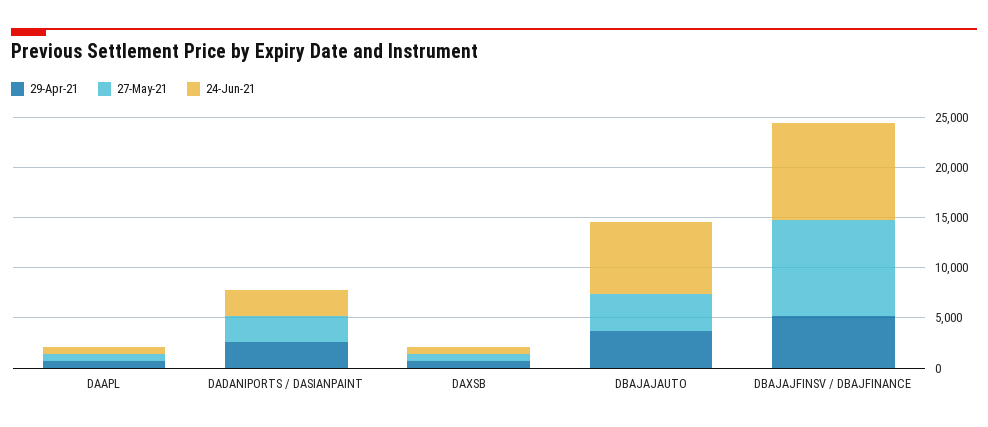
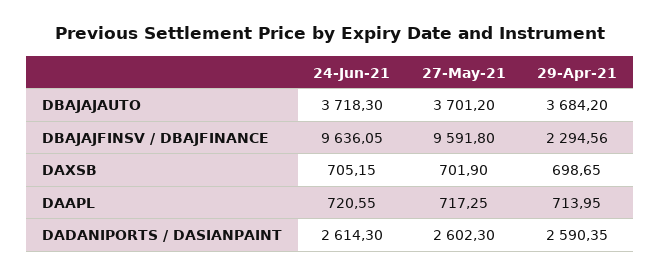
24-Jun-21, DBAJAJAUTO: 7000 -> 3718.3
29-Apr-21, DBAJAJFINSV / DBAJFINANCE: 5000 -> 2294.56

